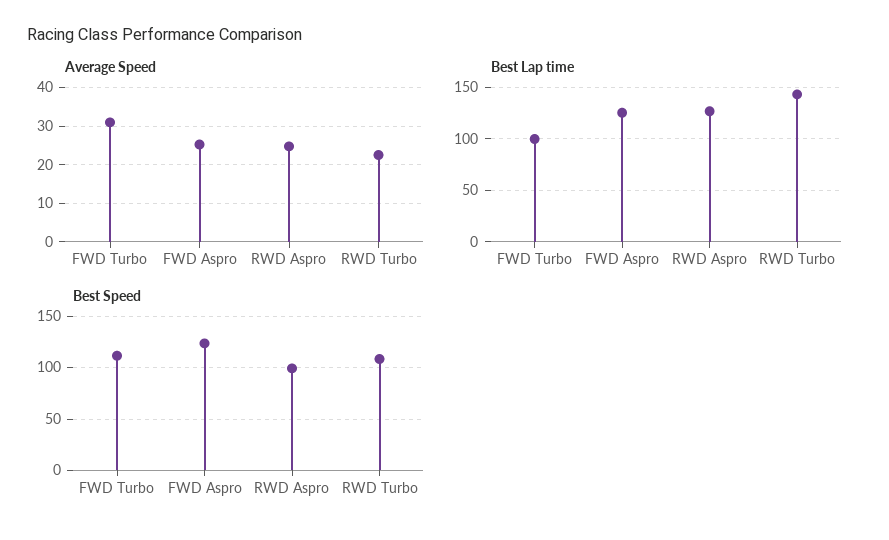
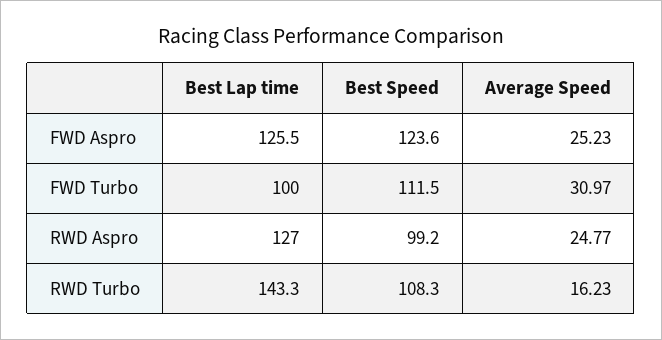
Average Speed, RWD Turbo: 22 -> 16.23

